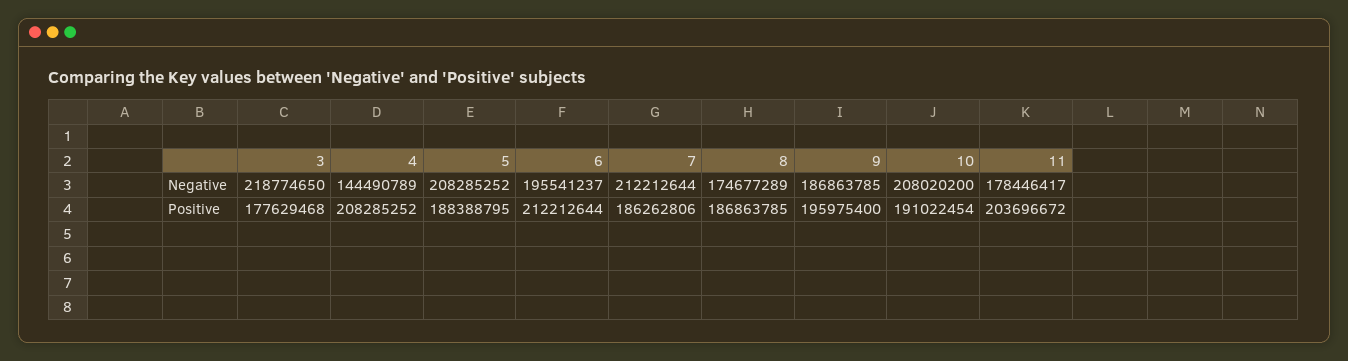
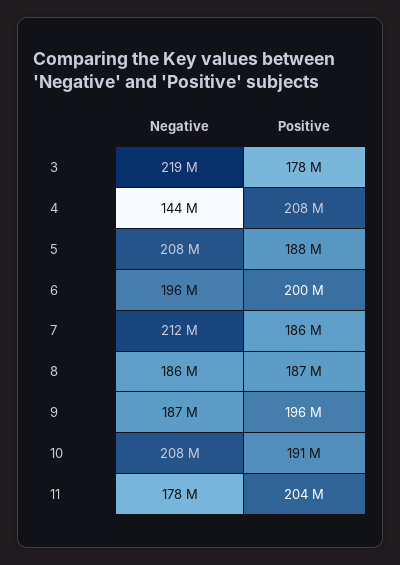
8, Negative: 174677289 -> 186000000
6, Positive: 212212644 -> 200000000

